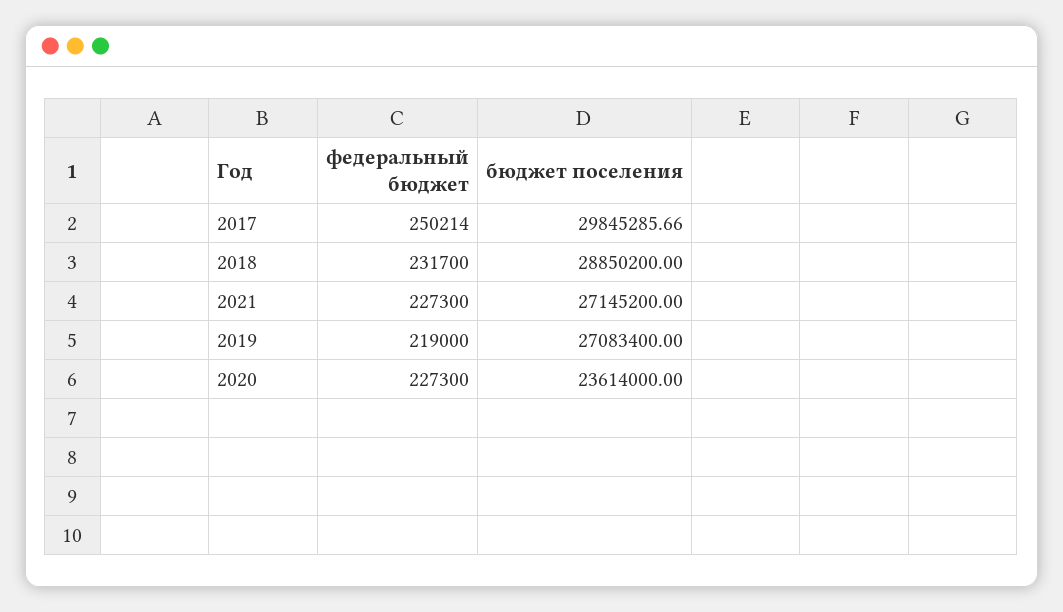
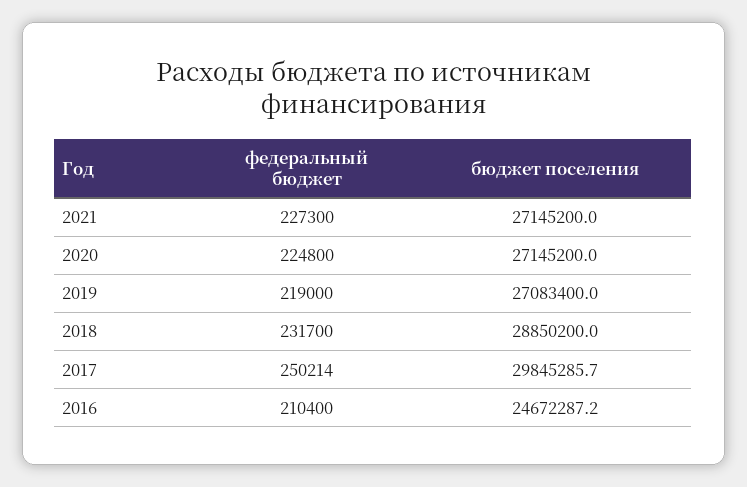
федеральный бюджет, 2020: 227300 -> 224800
бюджет поселения, 2020: 23614000 -> 27145200
федеральный бюджет, 2016: none -> 210400
бюджет поселения, 2016: none -> 24672287.2

